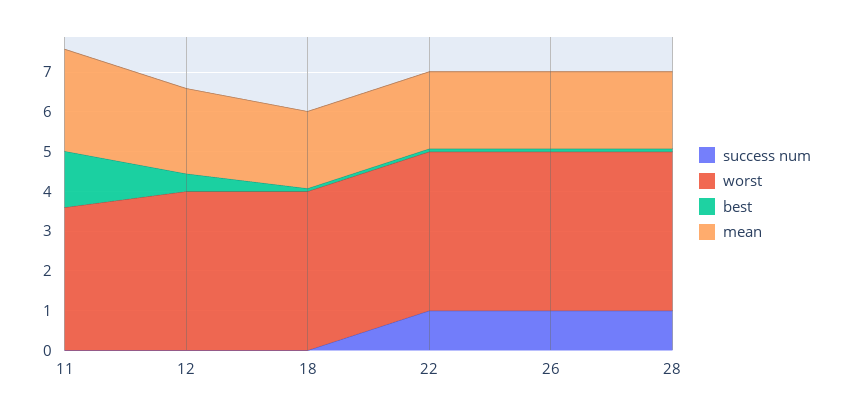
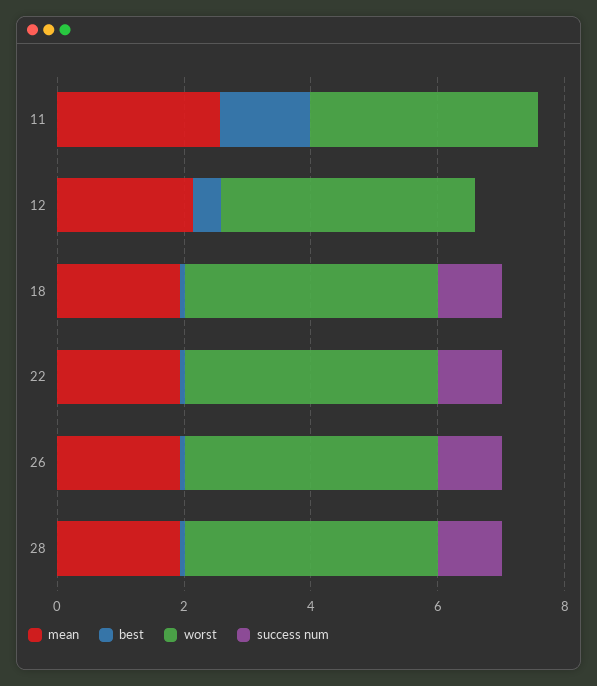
success num, 18: 0 -> 1

